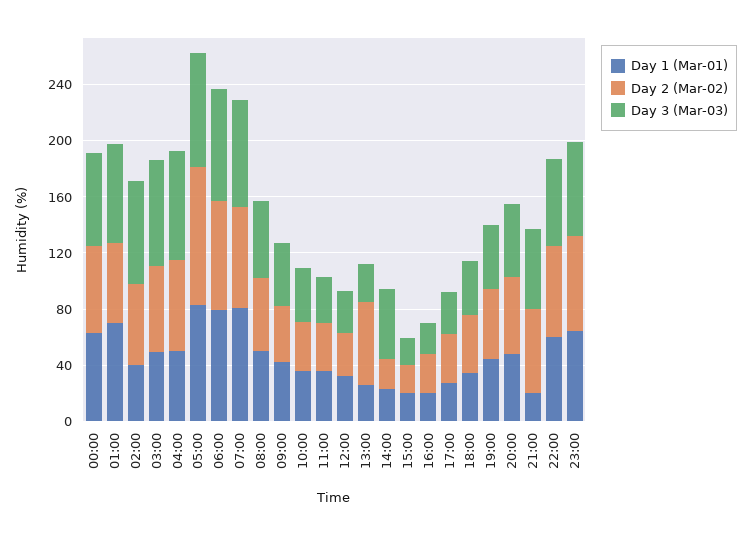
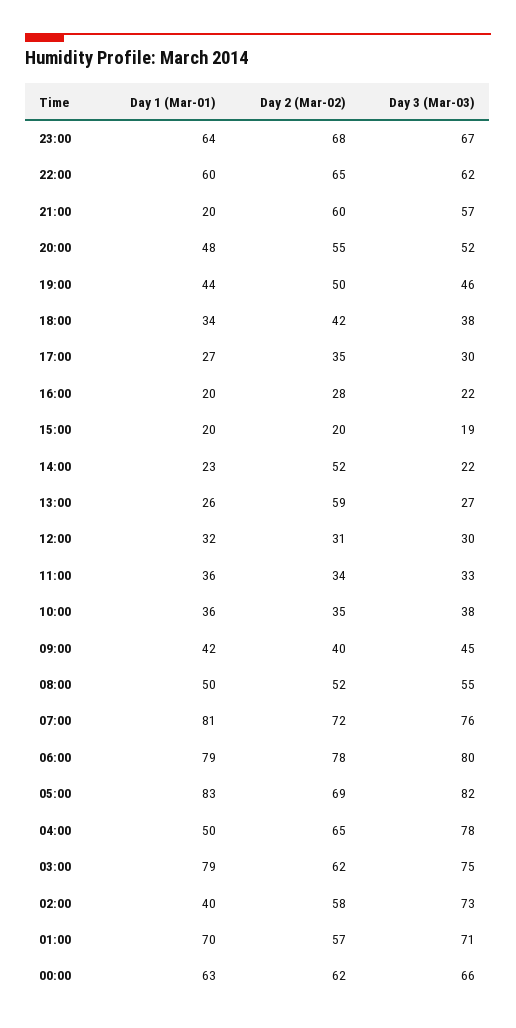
Day 1 (Mar-01), 03:00: 50 -> 79
Day 2 (Mar-02), 05:00: 100 -> 69
Day 2 (Mar-02), 14:00: 20 -> 52
Day 3 (Mar-03), 14:00: 50 -> 22

